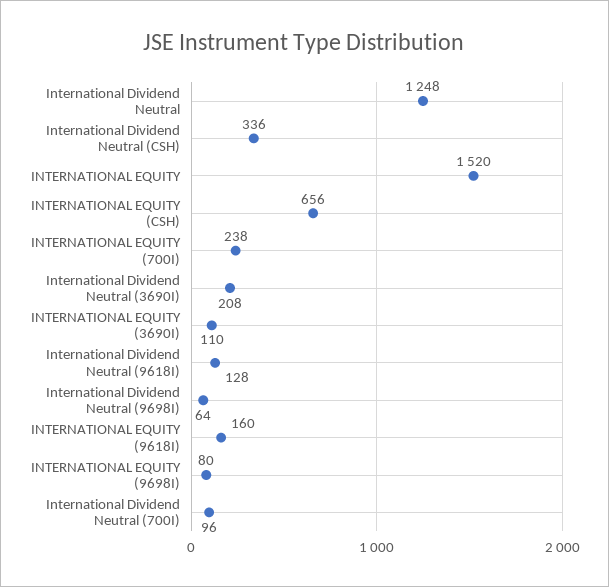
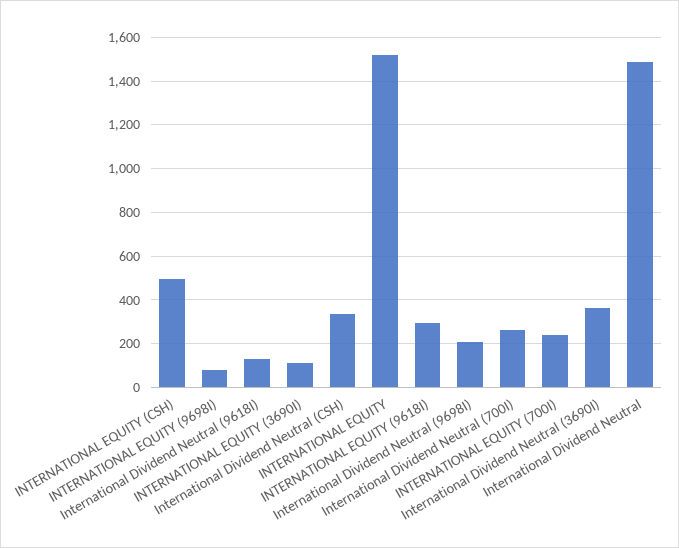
International Dividend Neutral: 1248 -> 1500
INTERNATIONAL EQUITY (CSH): 656 -> 500
International Dividend Neutral (3690I): 208 -> 350
International Dividend Neutral (9698I): 64 -> 200
INTERNATIONAL EQUITY (9618I): 160 -> 300
International Dividend Neutral (700I): 96 -> 250

